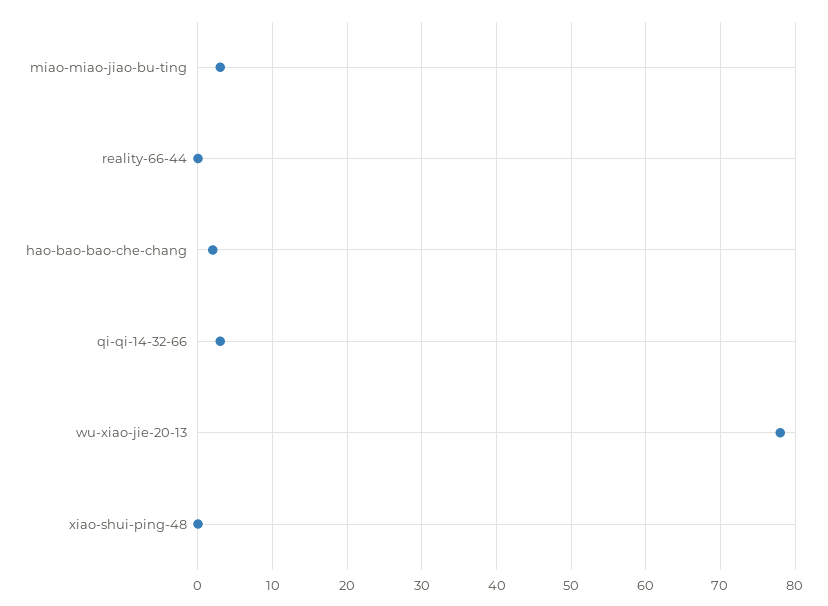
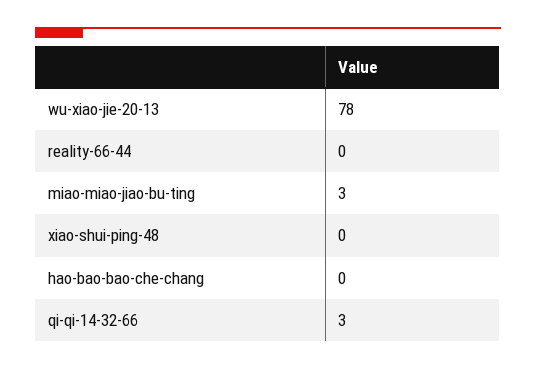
hao-bao-bao-che-chang: 2 -> 0

